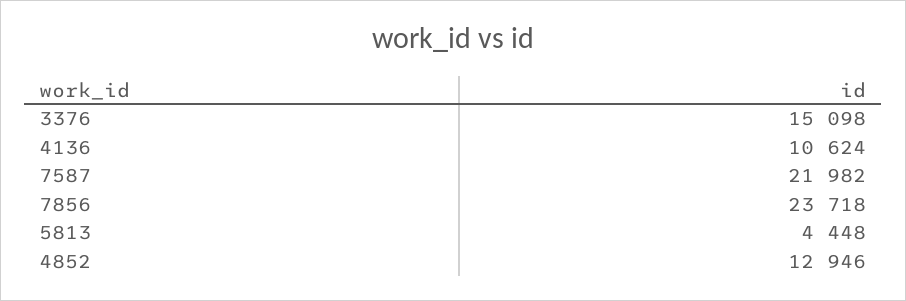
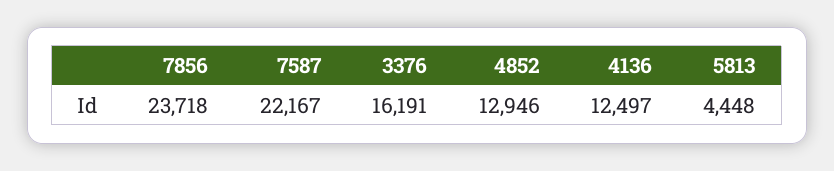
3376: 15098 -> 16191
4136: 10624 -> 12497
7587: 21982 -> 22167

